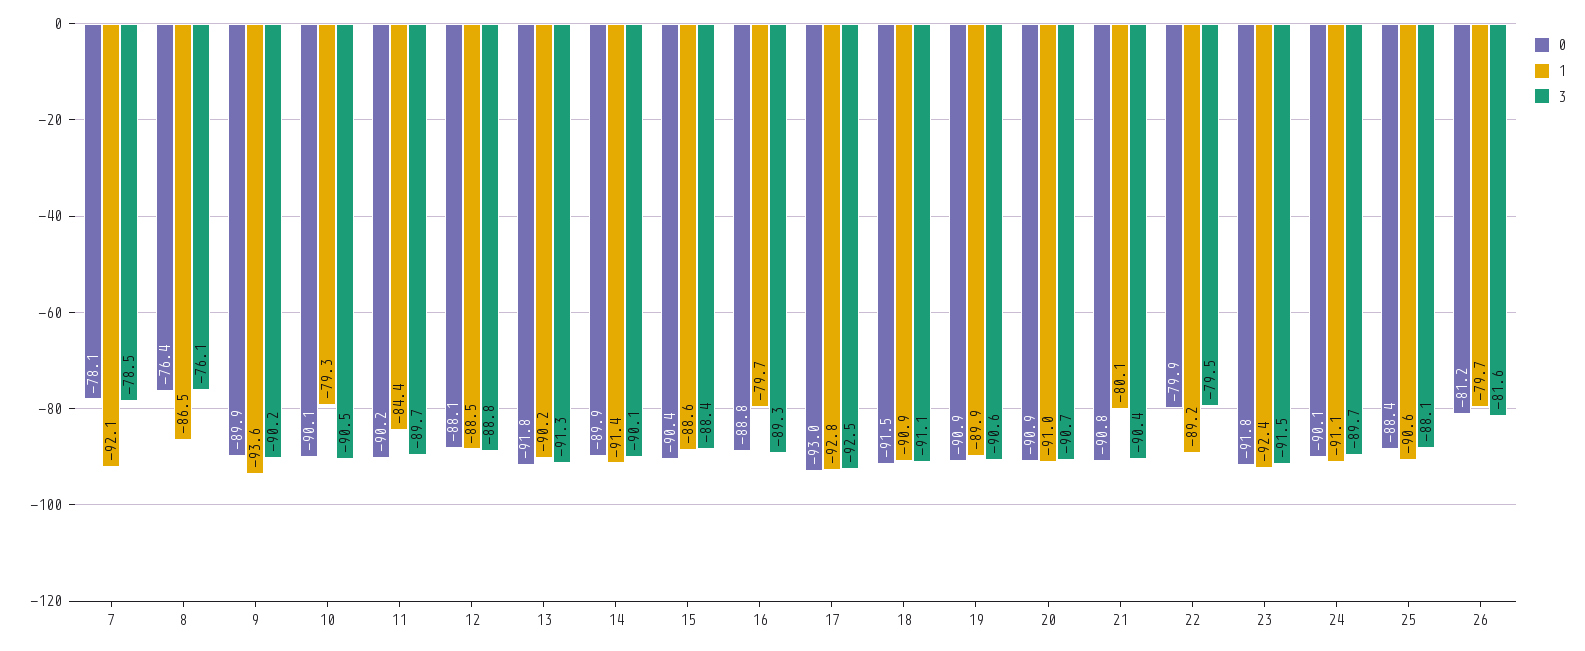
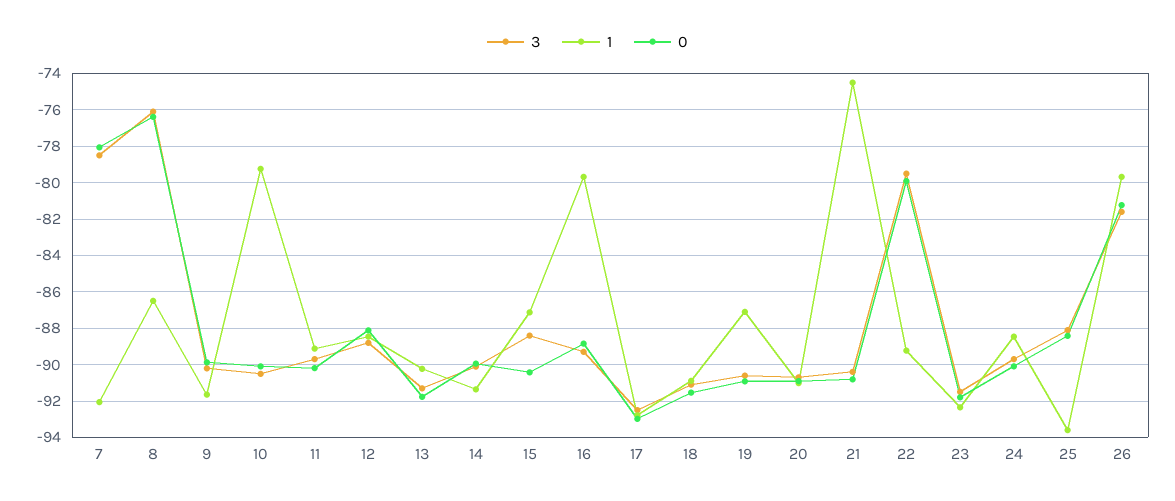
1, 9: -93.6 -> -91.5
1, 11: -84.4 -> -89
1, 15: -88.6 -> -87
1, 19: -89.9 -> -87
1, 21: -80.1 -> -74.5
1, 24: -91.1 -> -88.5
1, 25: -90.6 -> -93.5

